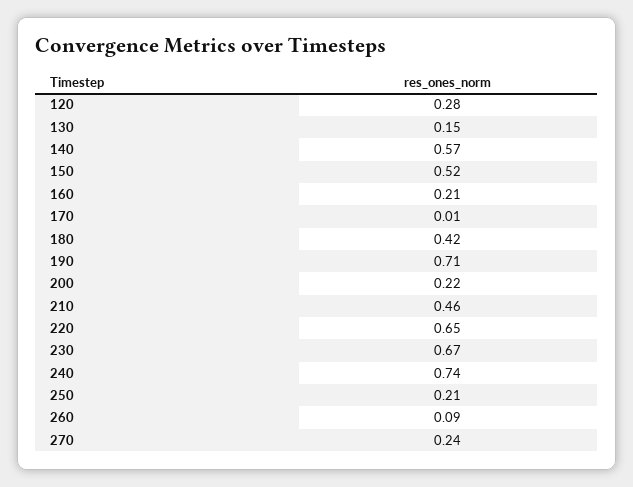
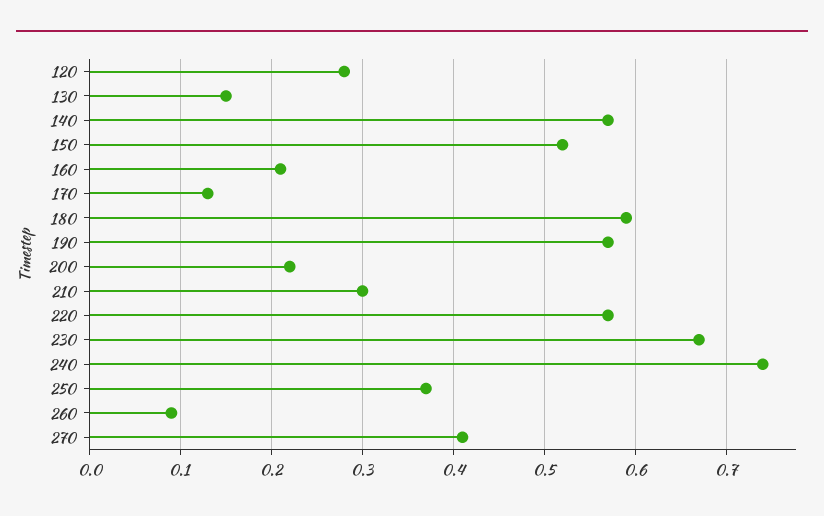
170: 0.01 -> 0.13
180: 0.42 -> 0.59
190: 0.71 -> 0.57
210: 0.46 -> 0.3
220: 0.65 -> 0.57
250: 0.21 -> 0.37
270: 0.24 -> 0.41

